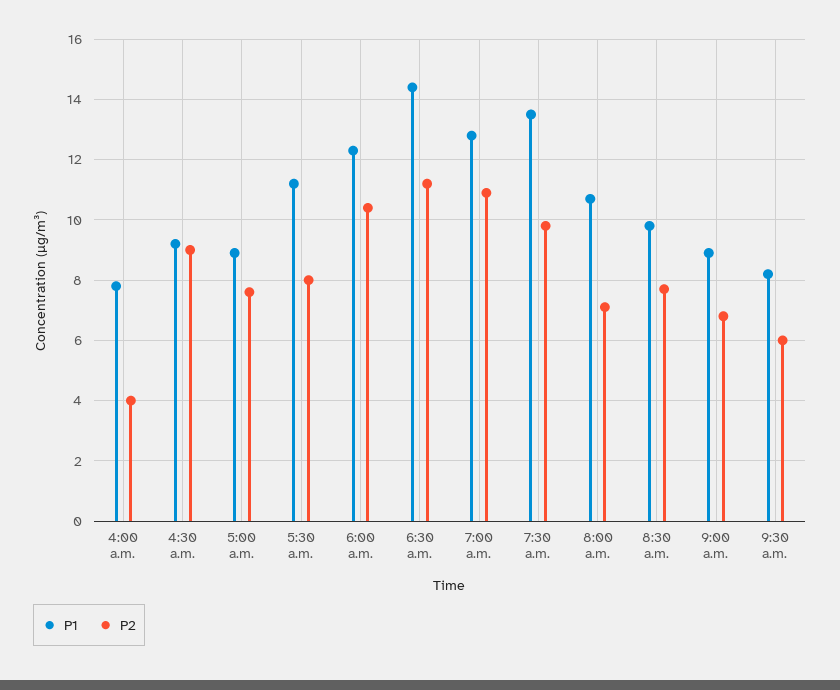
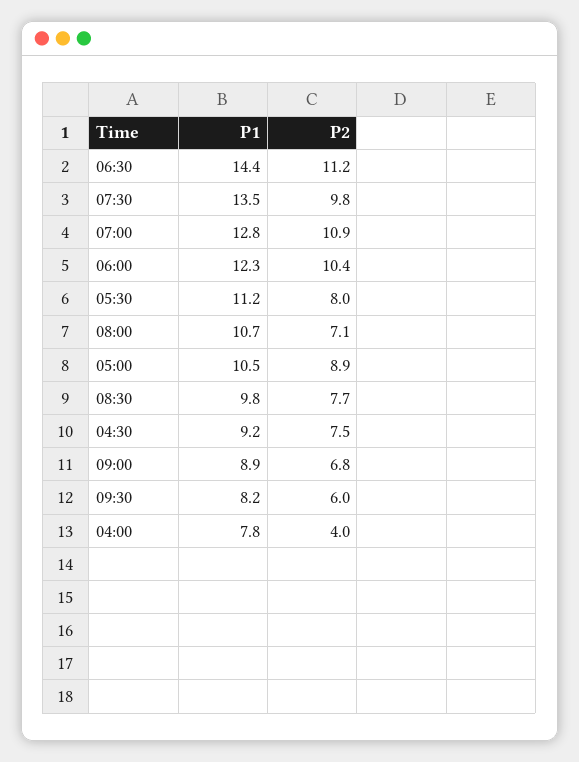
P2, 4:30 a.m.: 9 -> 7.5
P1, 5:00 a.m.: 9 -> 10.5
P2, 5:00 a.m.: 7.5 -> 8.9

